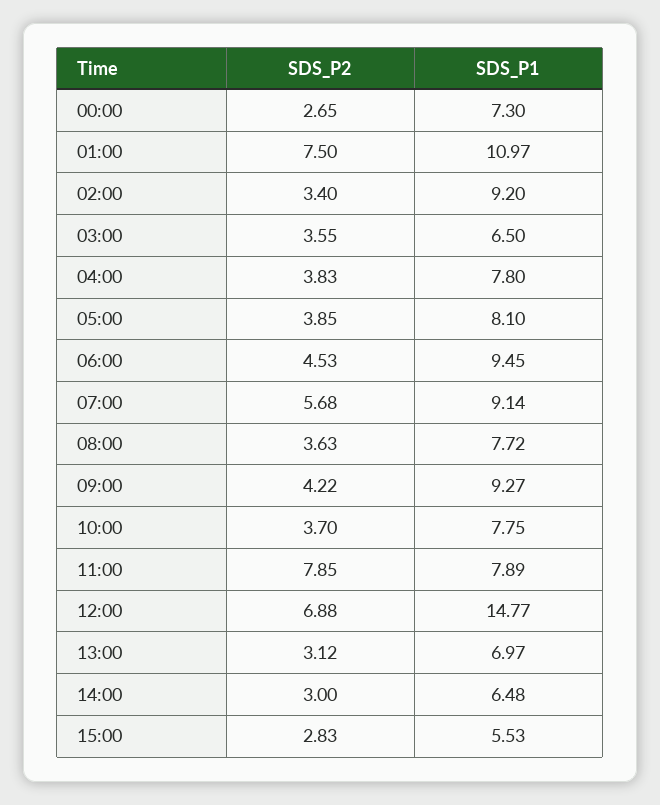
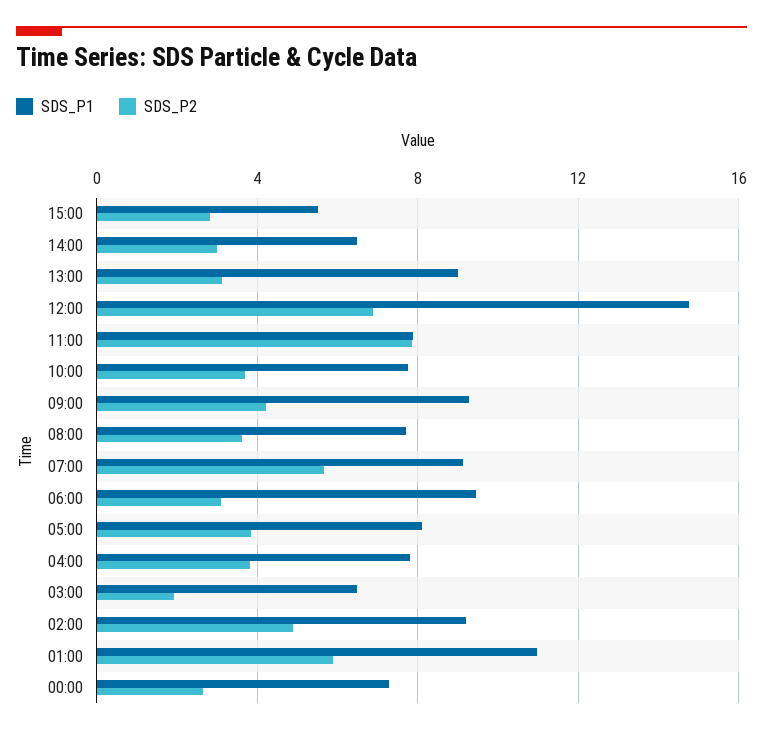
SDS_P2, 01:00: 7.5 -> 6
SDS_P2, 02:00: 3.4 -> 5
SDS_P2, 03:00: 3.55 -> 2
SDS_P2, 06:00: 4.53 -> 3
SDS_P1, 13:00: 6.97 -> 9

